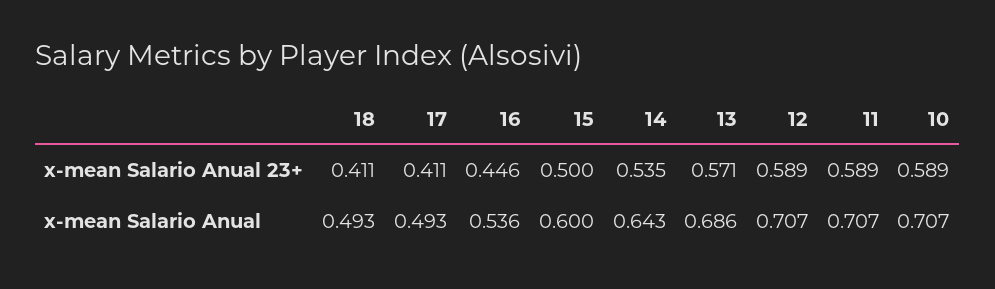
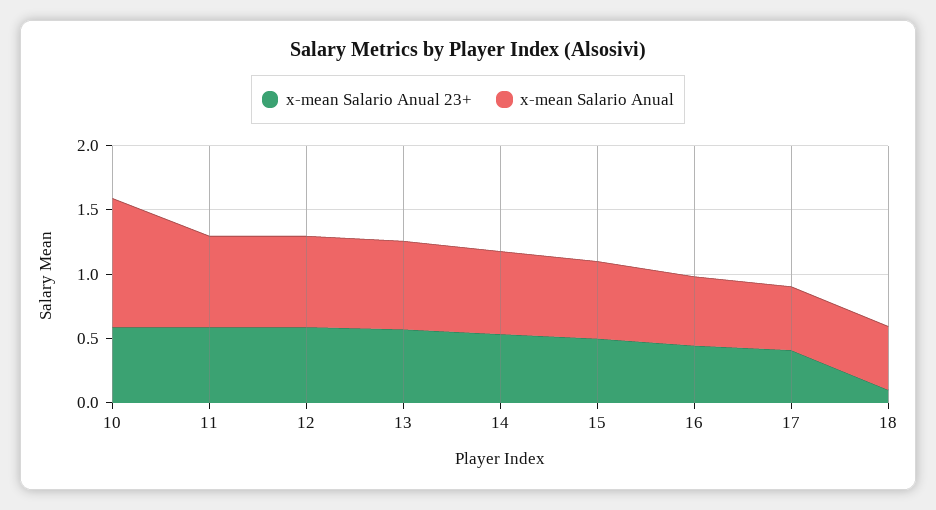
x-mean Salario Anual 23+, 18: 0.411 -> 0.1
x-mean Salario Anual, 10: 0.707 -> 1

